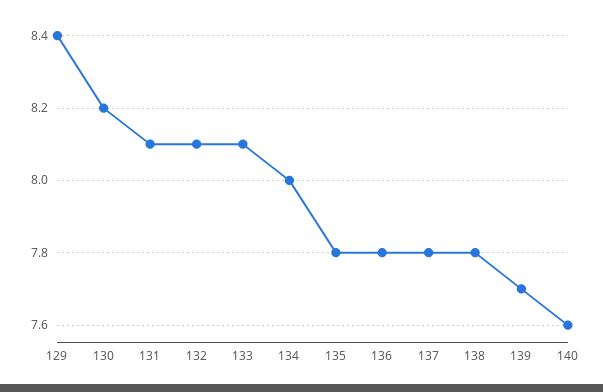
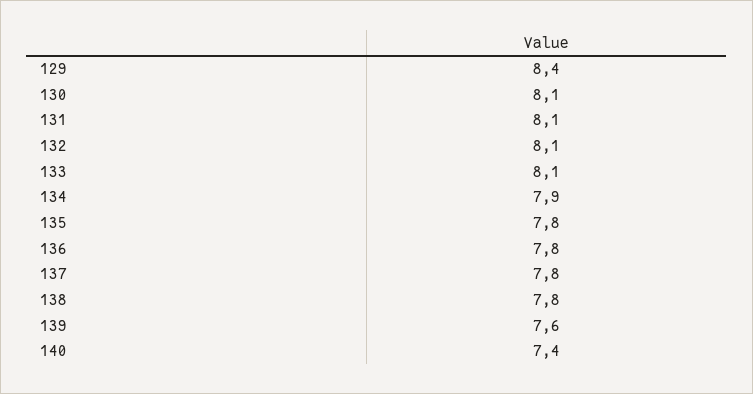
130: 8.2 -> 8.1
134: 8 -> 7.9
139: 7.7 -> 7.6
140: 7.6 -> 7.4

